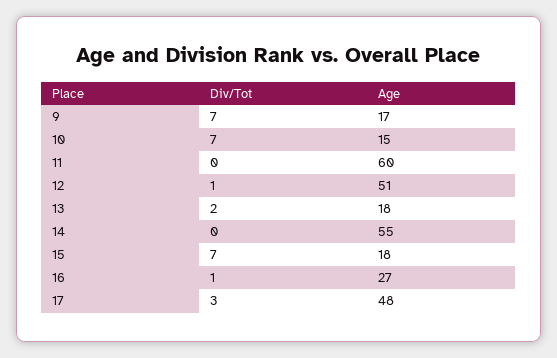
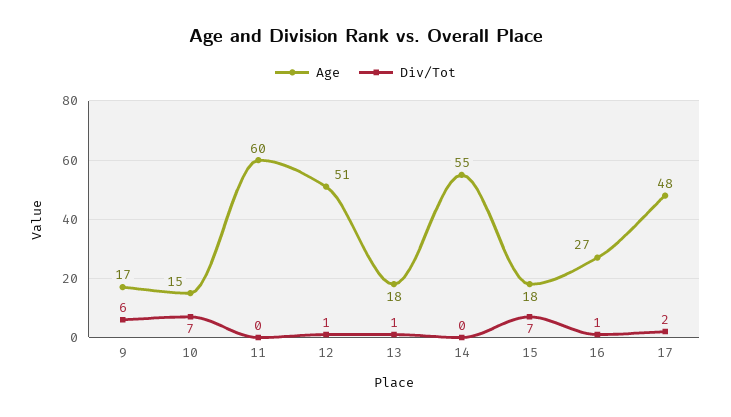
Div/Tot, 9: 7 -> 6
Div/Tot, 13: 2 -> 1
Div/Tot, 17: 3 -> 2

